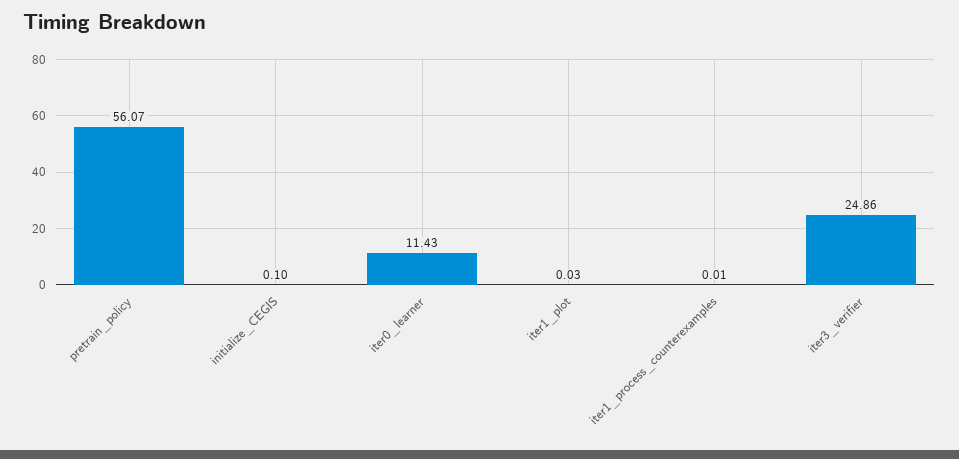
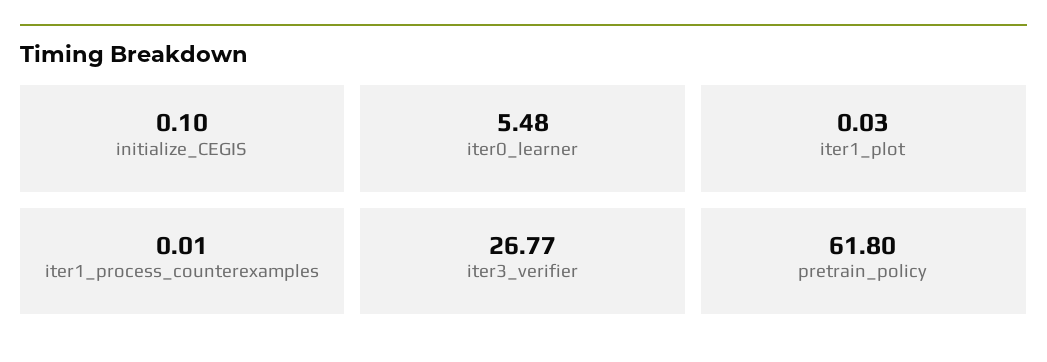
pretrain_policy: 56.07 -> 61.8
iter0_learner: 11.43 -> 5.48
iter3_verifier: 24.86 -> 26.77

